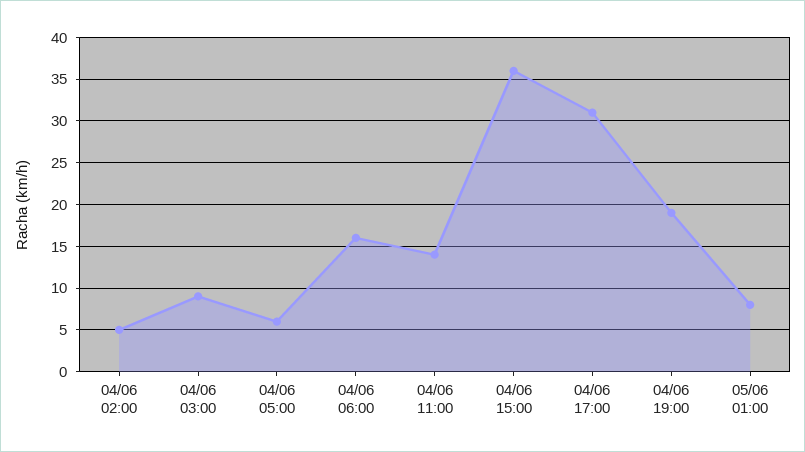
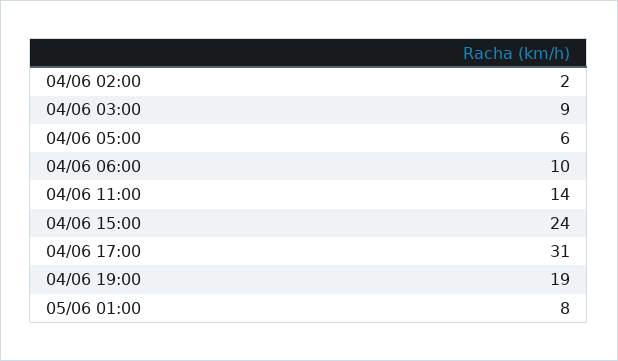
04/06 02:00: 5 -> 2
04/06 06:00: 16 -> 10
04/06 15:00: 36 -> 24

